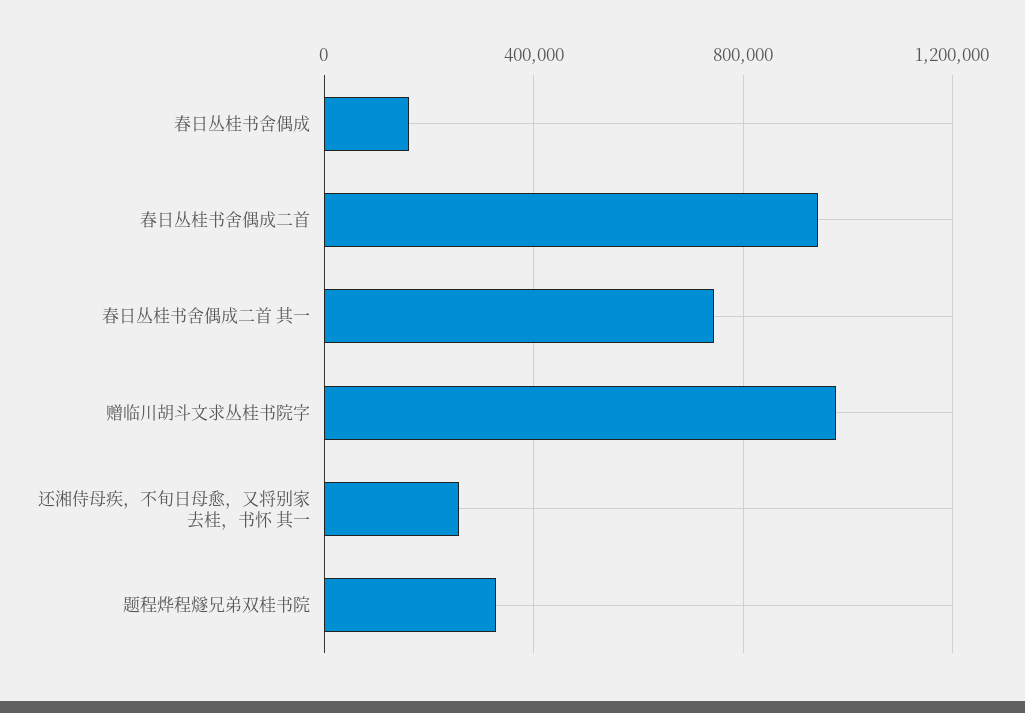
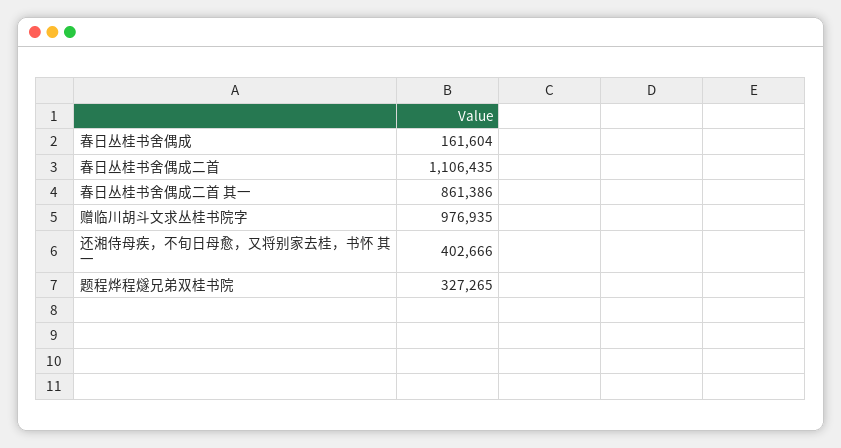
春日丛桂书舍偶成二首: 950000 -> 1106435
春日丛桂书舍偶成二首 其一: 750000 -> 861386
还湘侍母疾，不旬日母愈，又将别家去桂，书怀 其一: 250000 -> 402666

